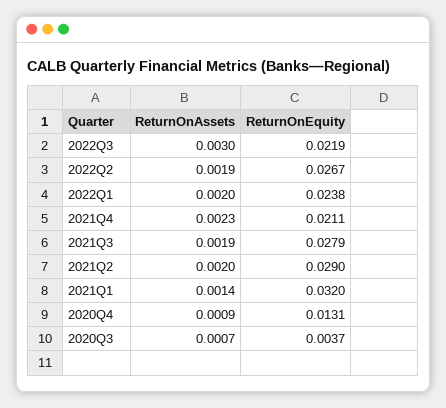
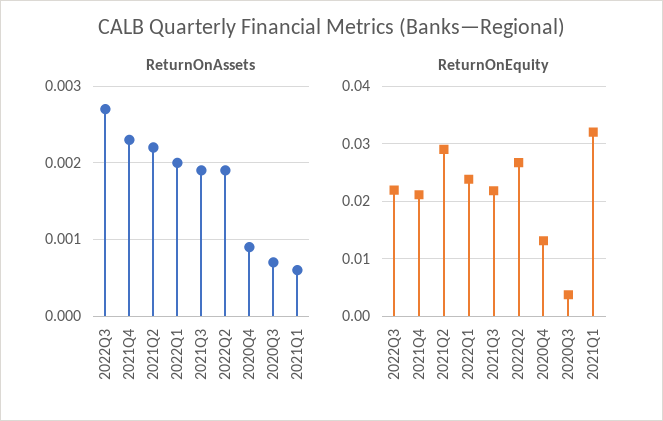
ReturnOnAssets, 2022Q3: 0.003 -> 0.0027
ReturnOnEquity, 2021Q3: 0.0279 -> 0.022
ReturnOnAssets, 2021Q2: 0.002 -> 0.0022
ReturnOnAssets, 2021Q1: 0.0014 -> 0.0006

